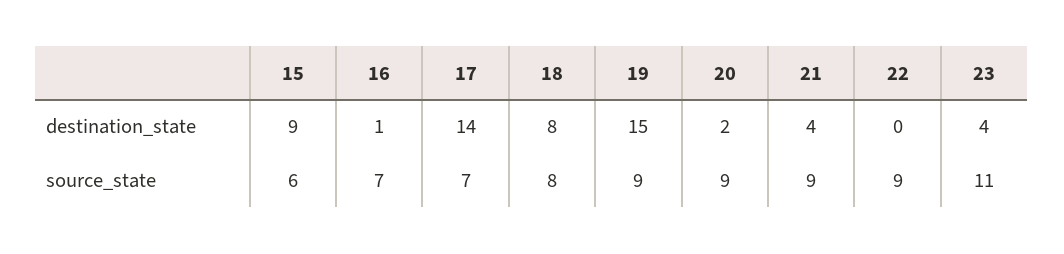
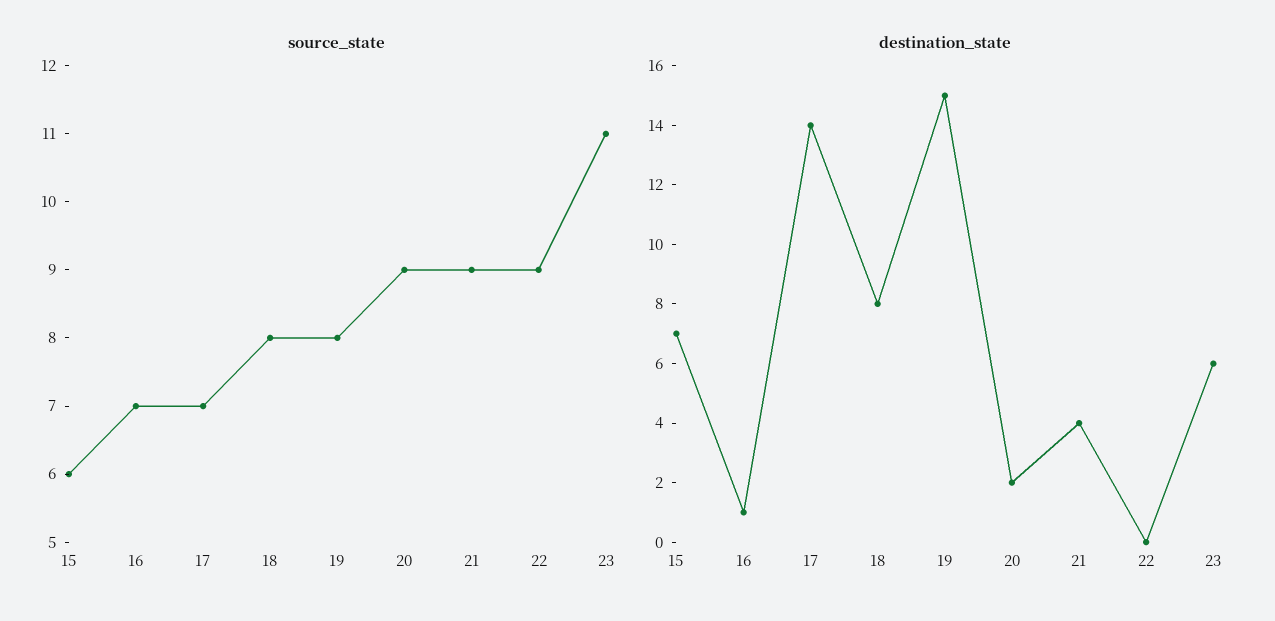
destination_state, 15: 9 -> 7
destination_state, 23: 4 -> 6
source_state, 19: 9 -> 8

